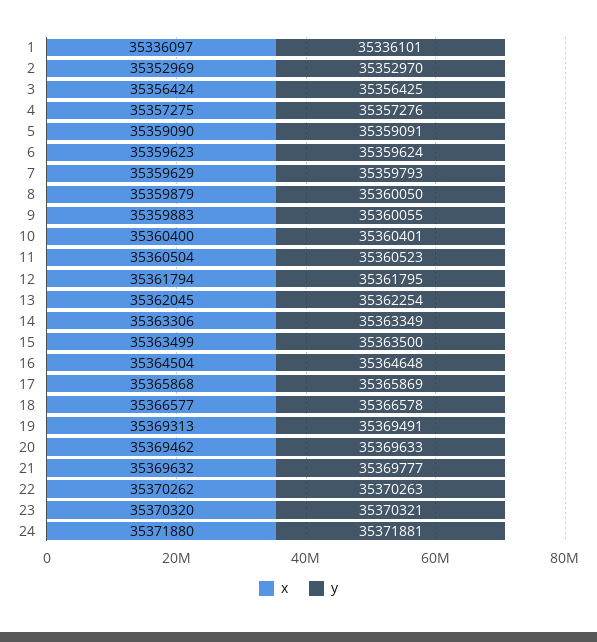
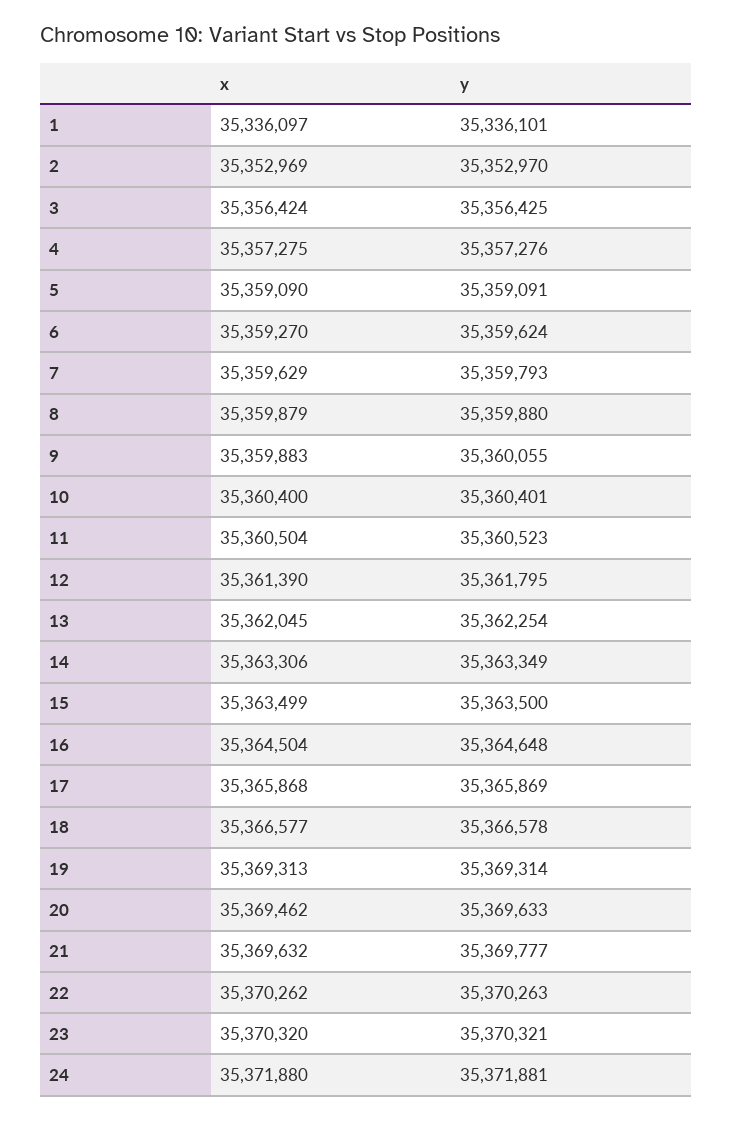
x, 6: 35359623 -> 35359270
y, 8: 35360050 -> 35359880
x, 12: 35361794 -> 35361390
y, 19: 35369491 -> 35369314

